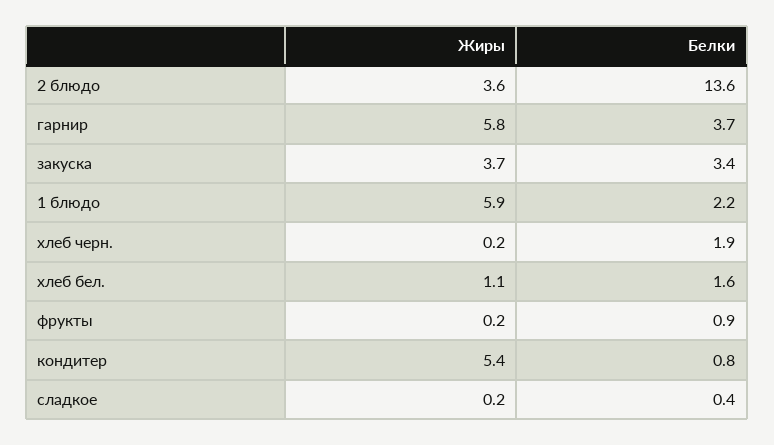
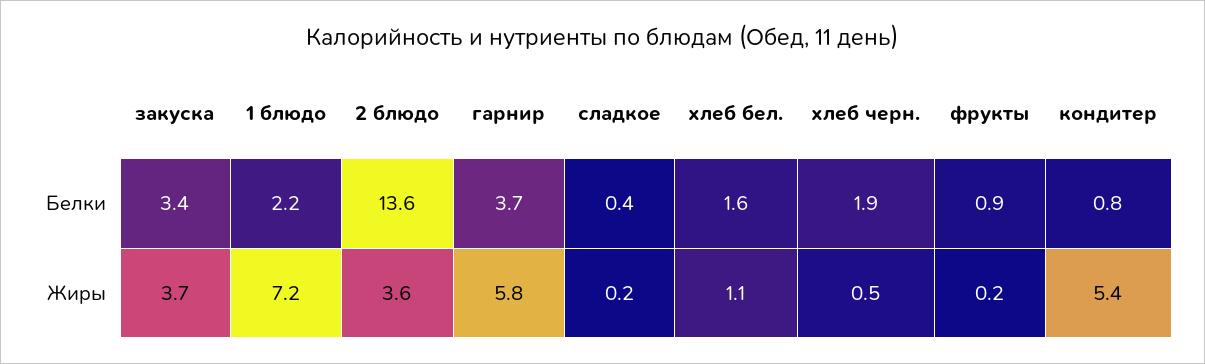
Жиры, 1 блюдо: 5.9 -> 7.2
Жиры, хлеб черн.: 0.2 -> 0.5

